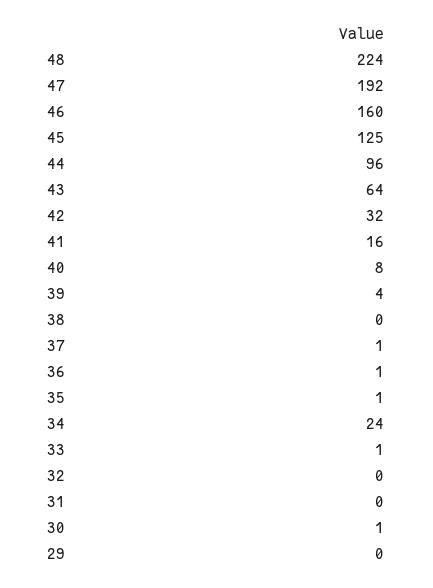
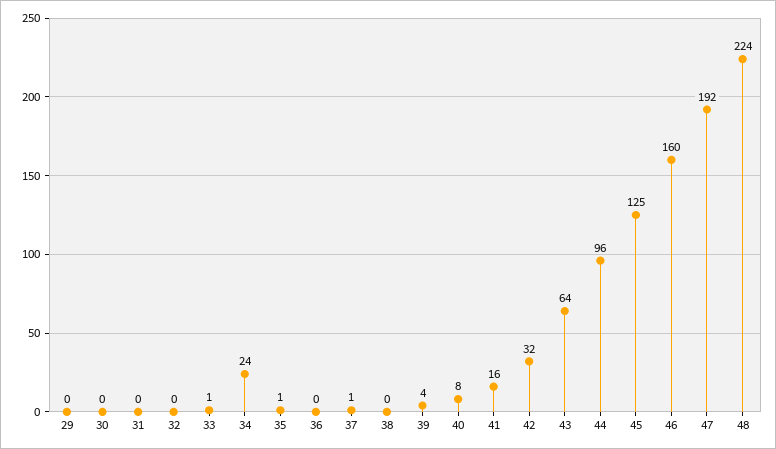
36: 1 -> 0
30: 1 -> 0

